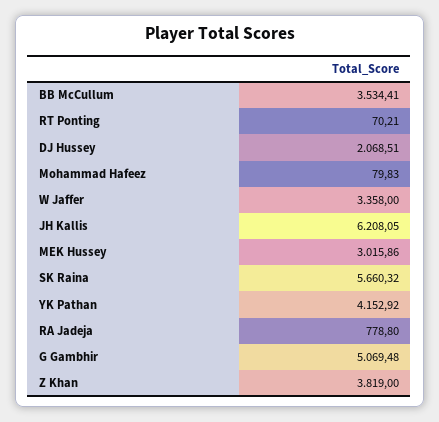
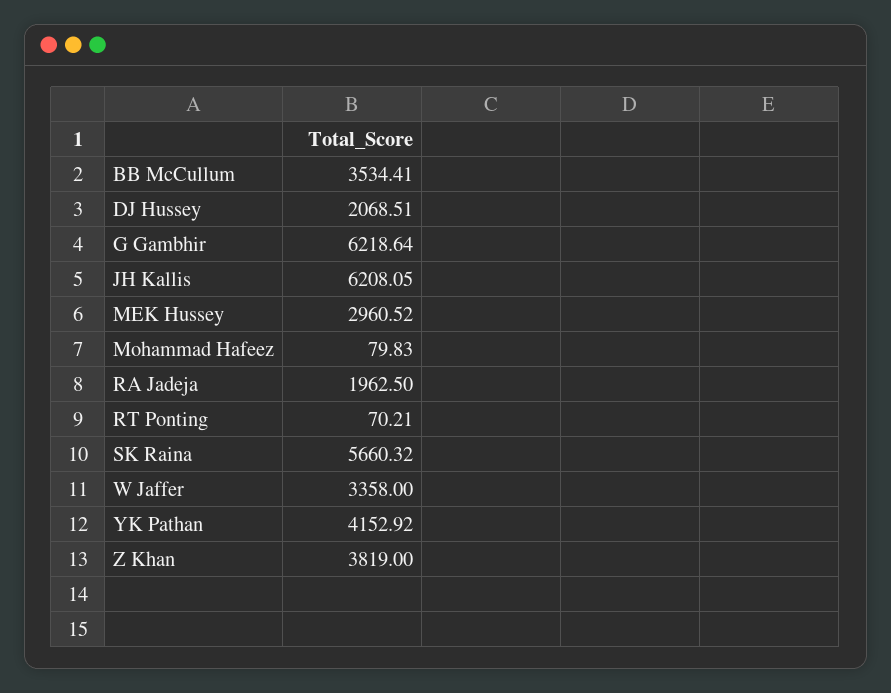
MEK Hussey: 3015.86 -> 2960.52
RA Jadeja: 778.8 -> 1962.5
G Gambhir: 5069.48 -> 6218.64

